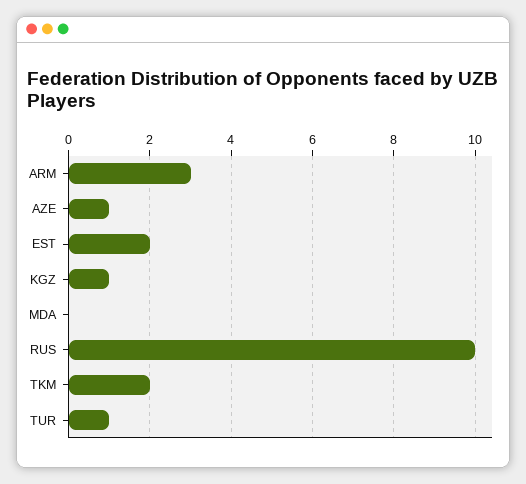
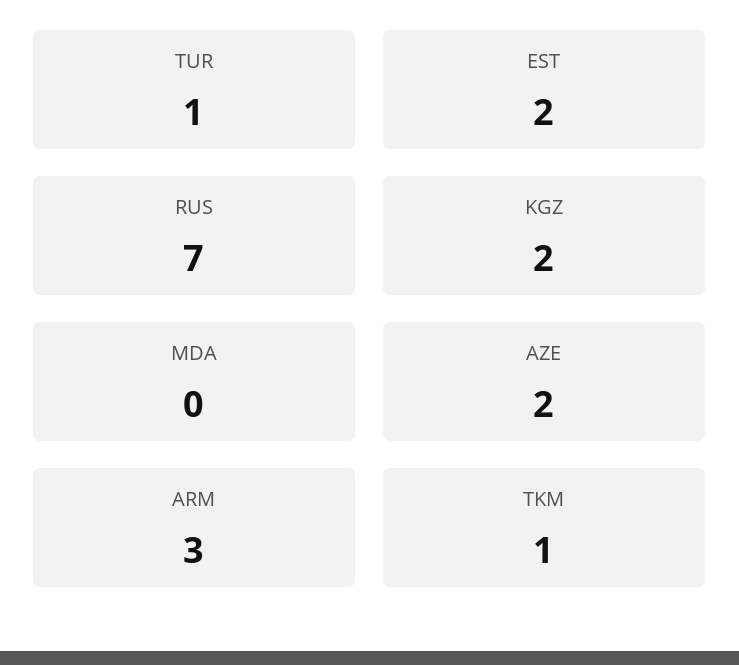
AZE: 1 -> 2
KGZ: 1 -> 2
RUS: 10 -> 7
TKM: 2 -> 1

